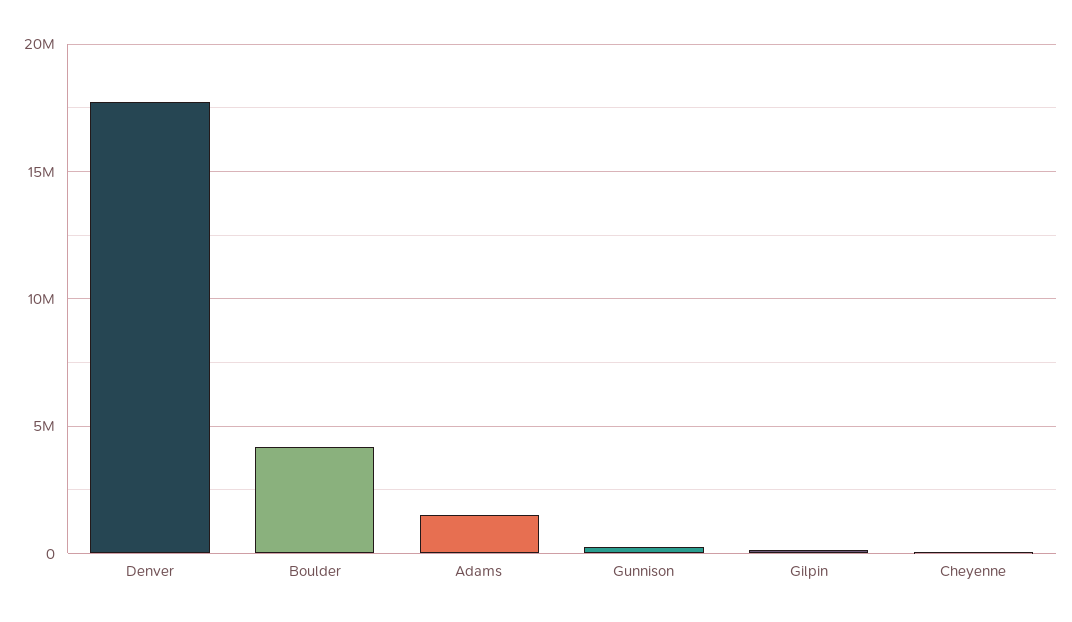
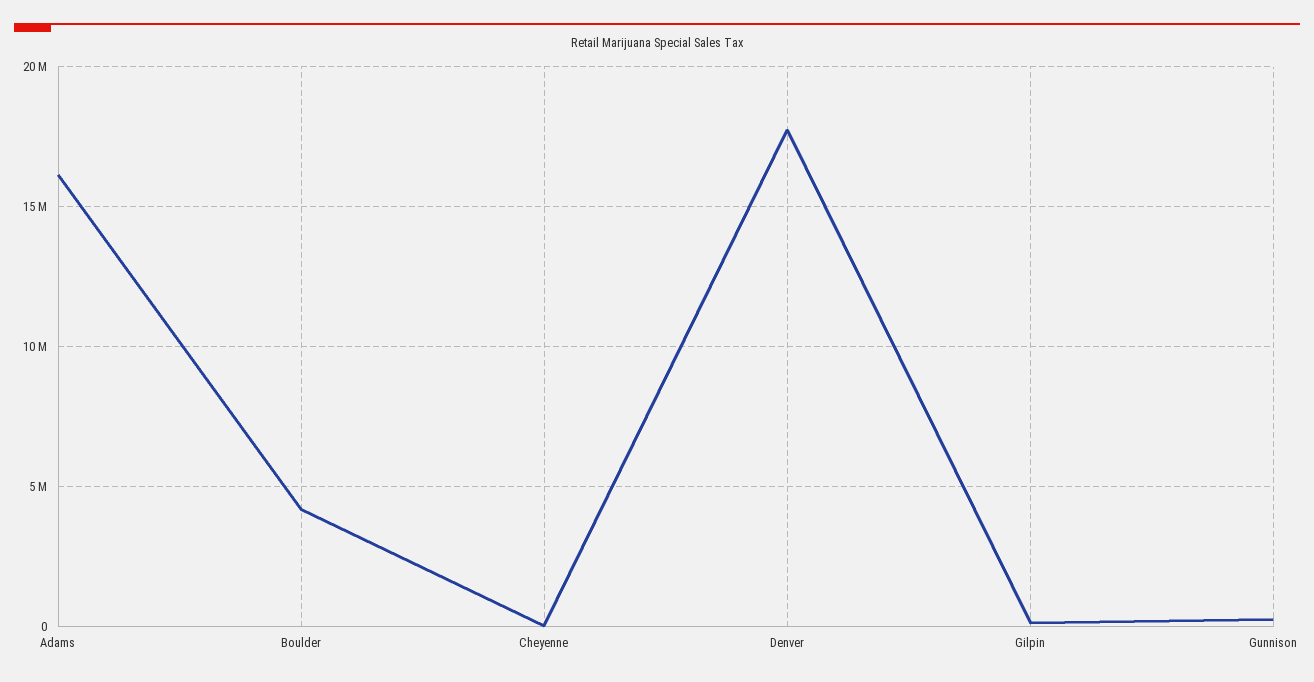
Adams: 1500000 -> 16000000

